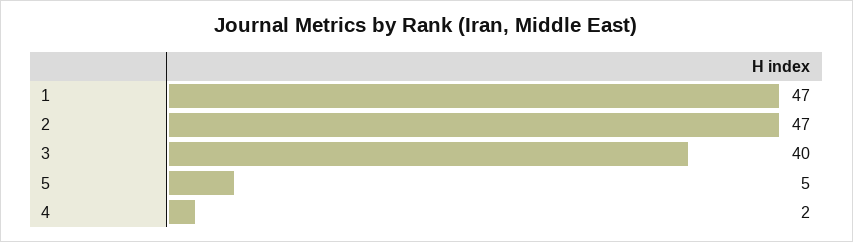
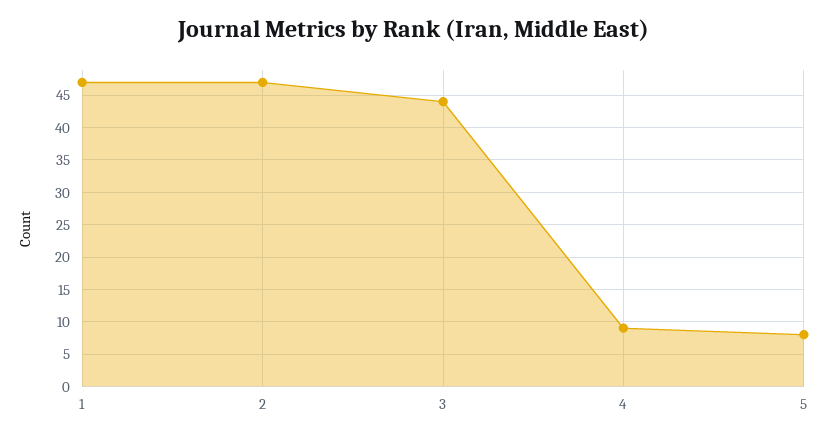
3: 40 -> 44
5: 5 -> 8
4: 2 -> 9

